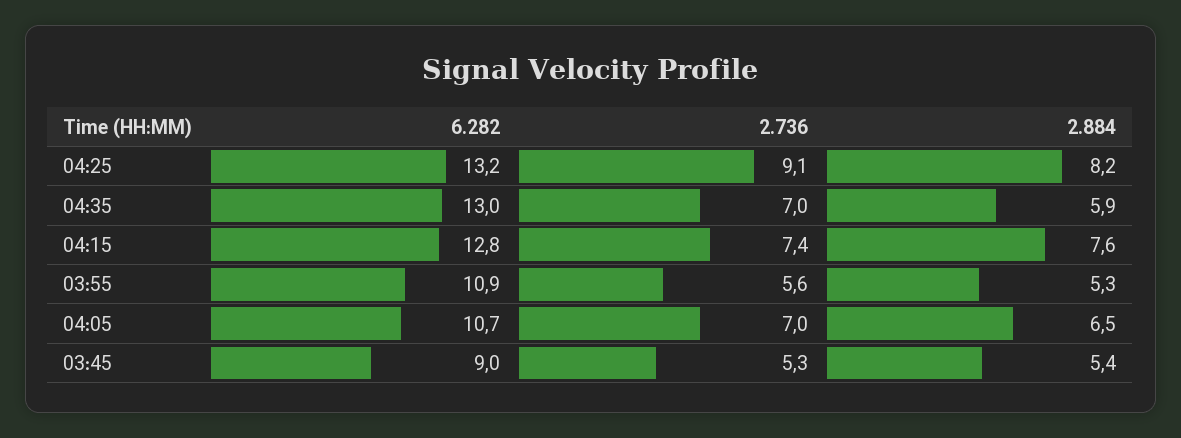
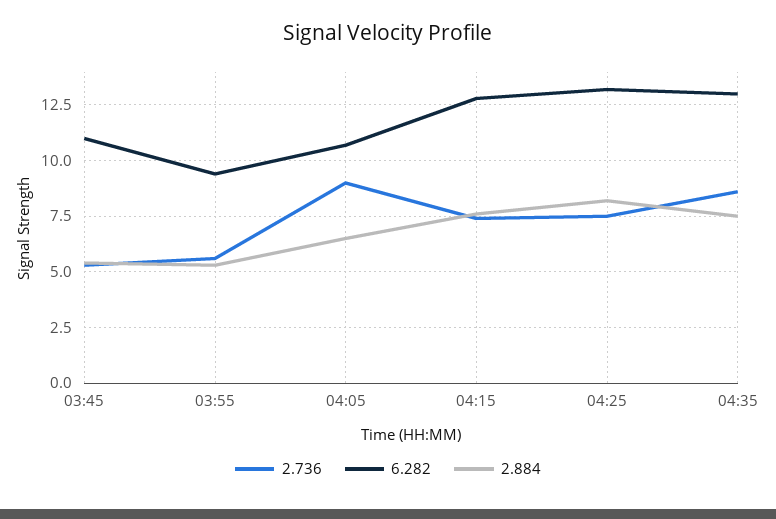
2.736, 04:25: 9.1 -> 7.5
2.736, 04:35: 7 -> 8.5
2.884, 04:35: 5.9 -> 7.5
6.282, 03:55: 10.9 -> 9.5
2.736, 04:05: 7 -> 9
6.282, 03:45: 9 -> 11

